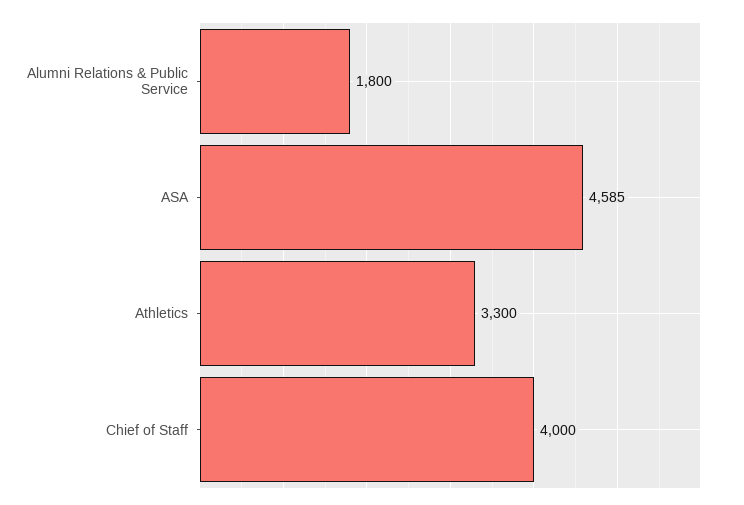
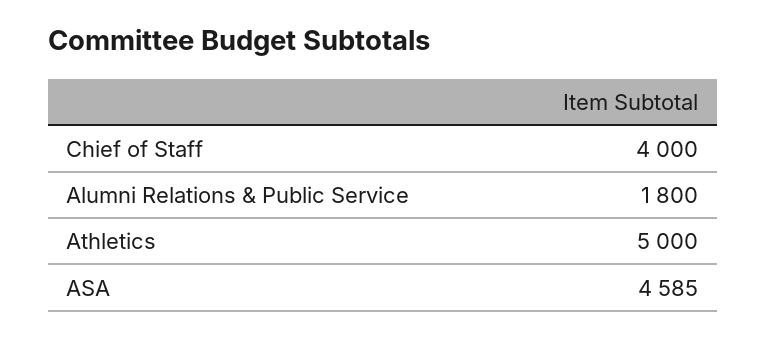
Athletics: 3300 -> 5000

